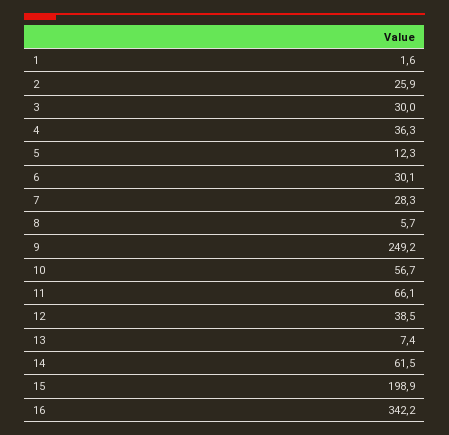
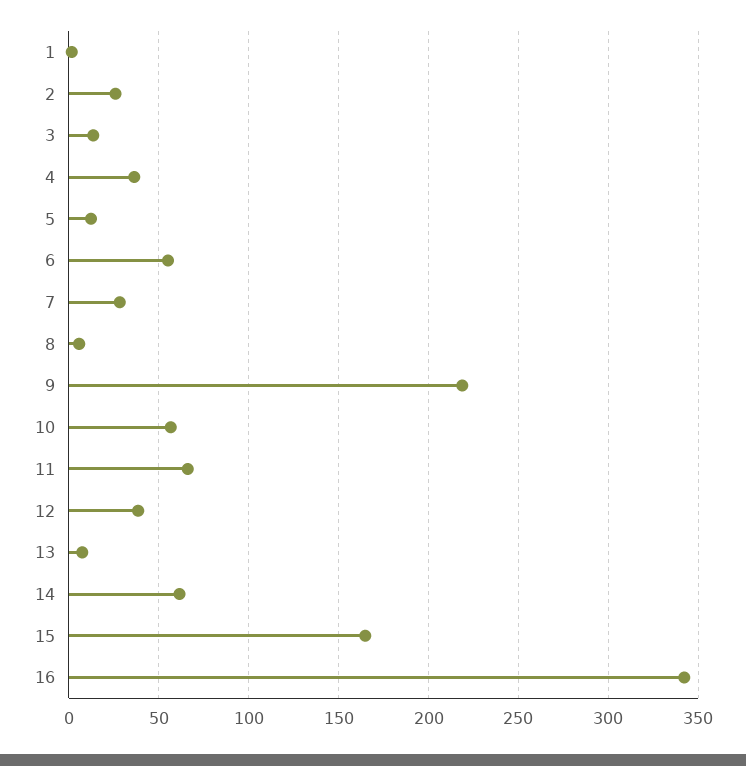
3: 30 -> 15
6: 30.1 -> 55
9: 249.2 -> 220
15: 198.9 -> 165

